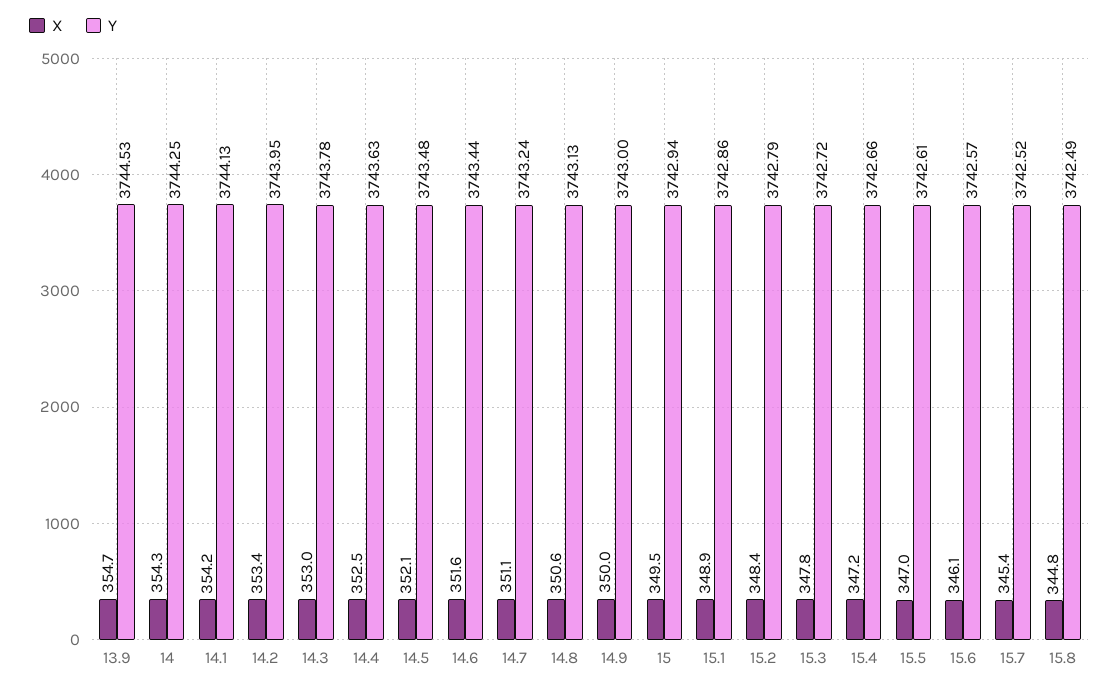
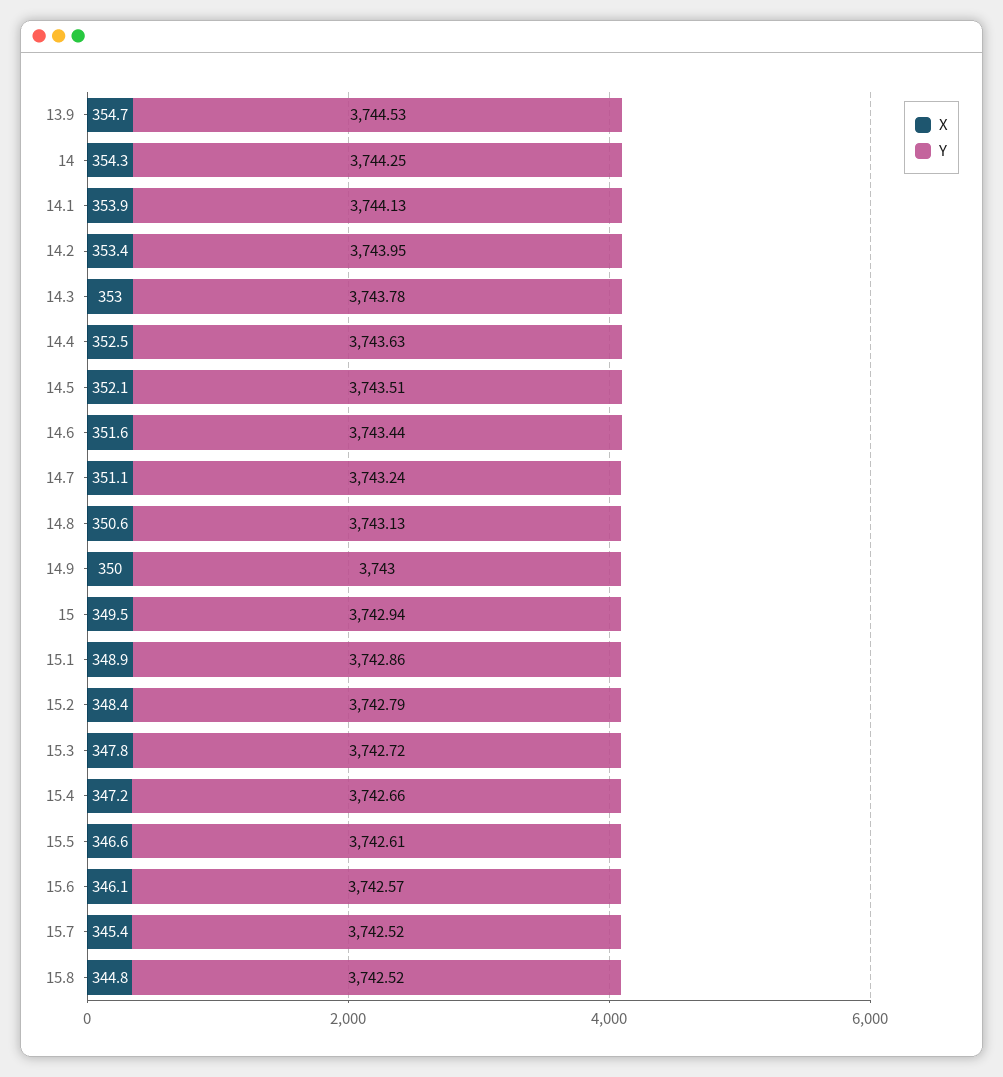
X, 14.1: 354.2 -> 353.9
Y, 14.5: 3743.48 -> 3743.51
X, 15.5: 347 -> 346.6
Y, 15.8: 3742.49 -> 3742.52

